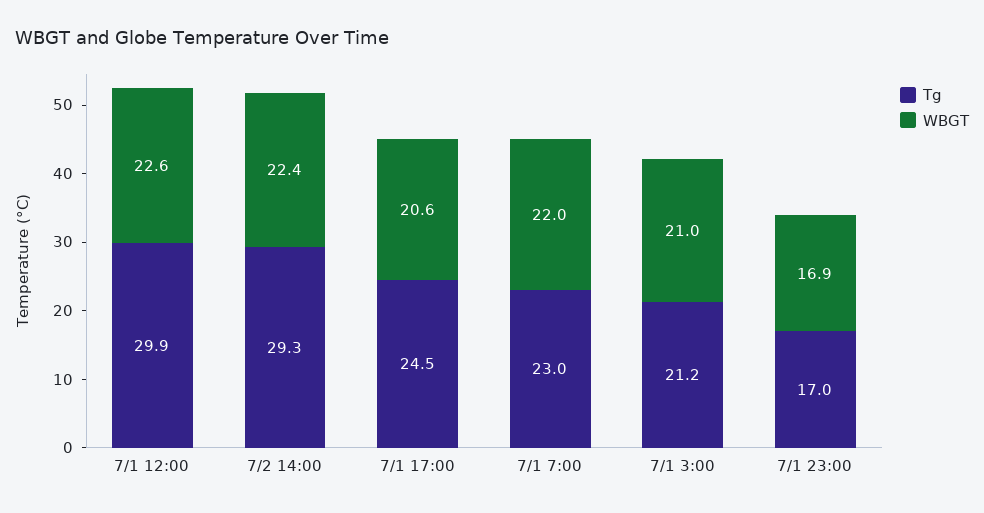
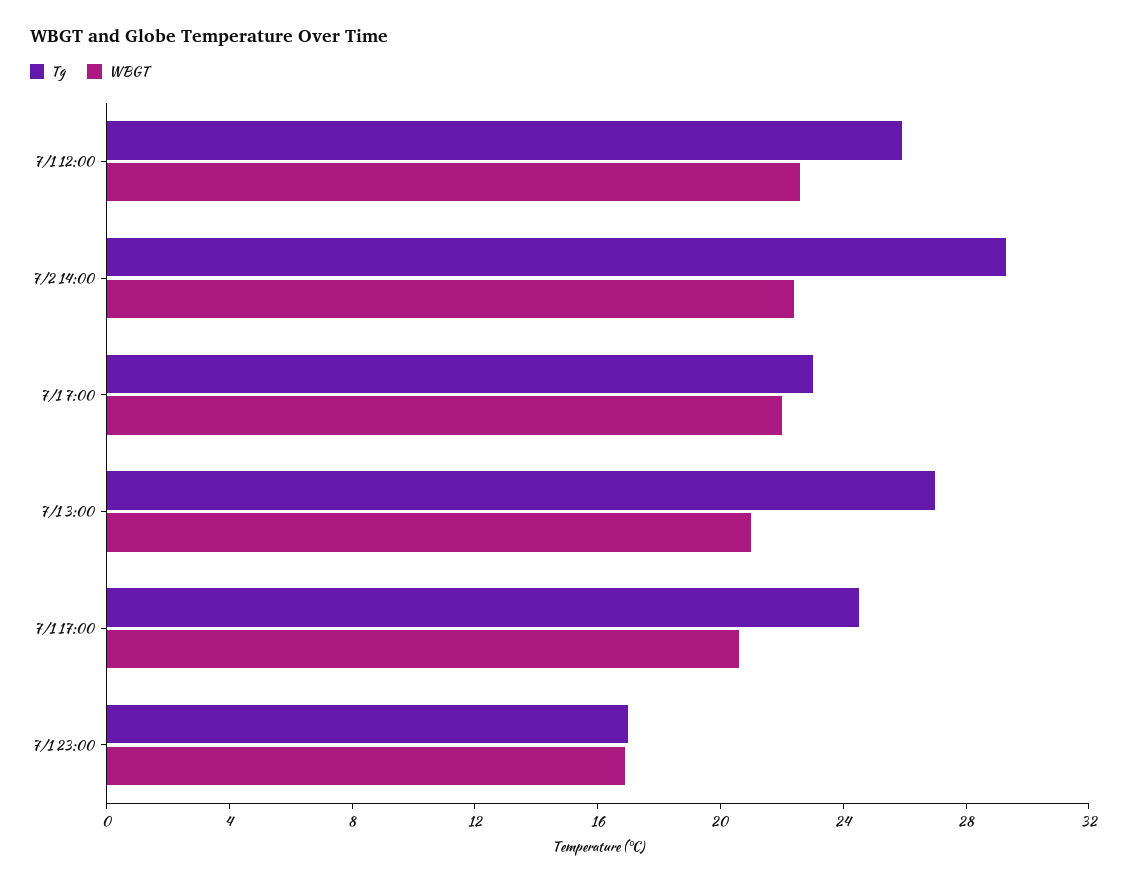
Tg, 7/1 12:00: 29.9 -> 26
Tg, 7/1 3:00: 21.2 -> 27

